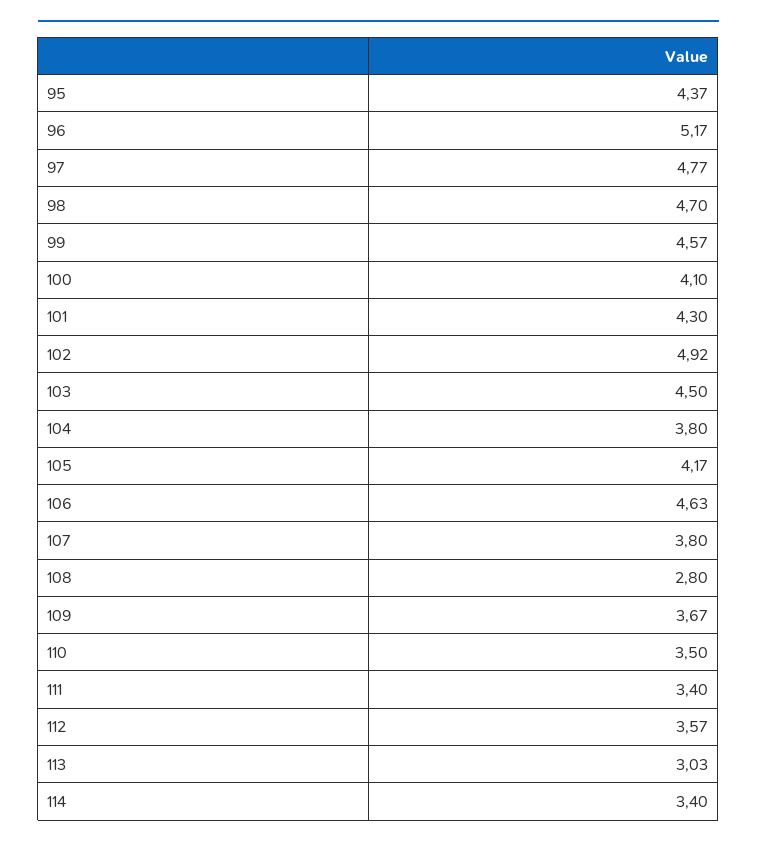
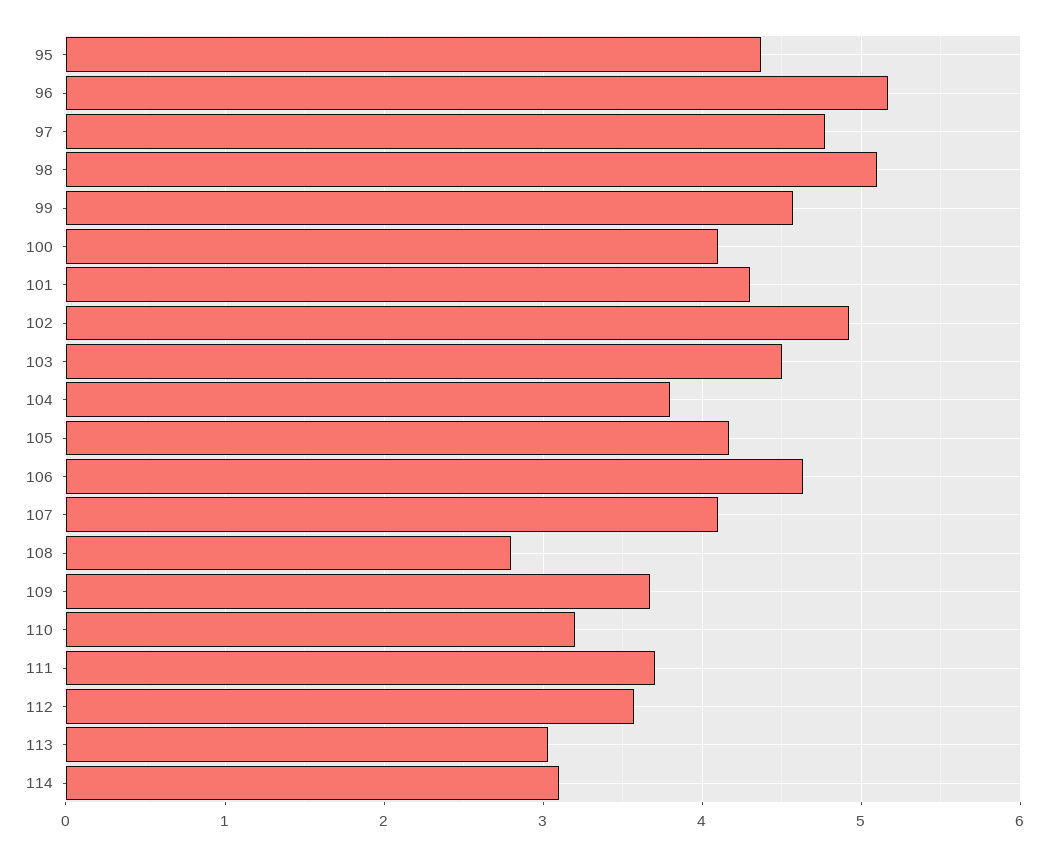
98: 4.7 -> 5.1
107: 3.8 -> 4.1
110: 3.5 -> 3.2
111: 3.4 -> 3.7
114: 3.4 -> 3.1

